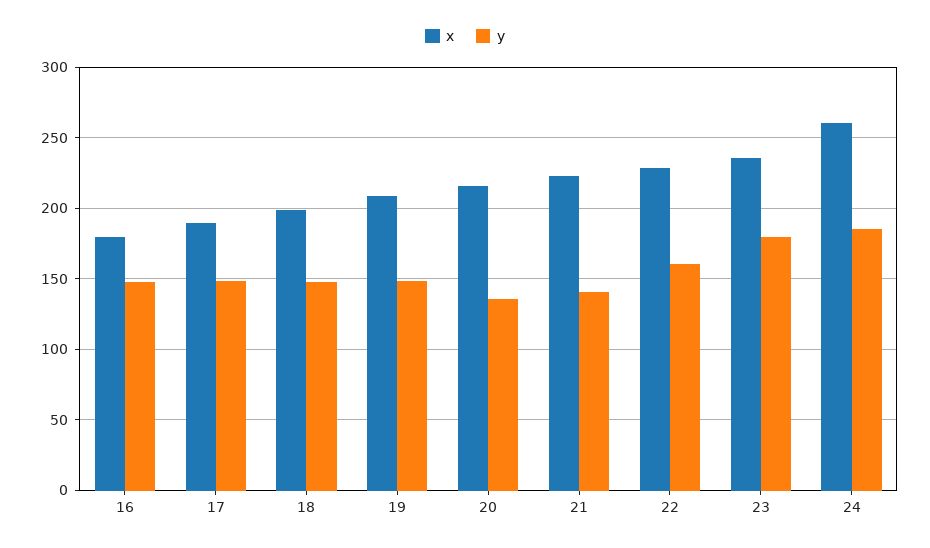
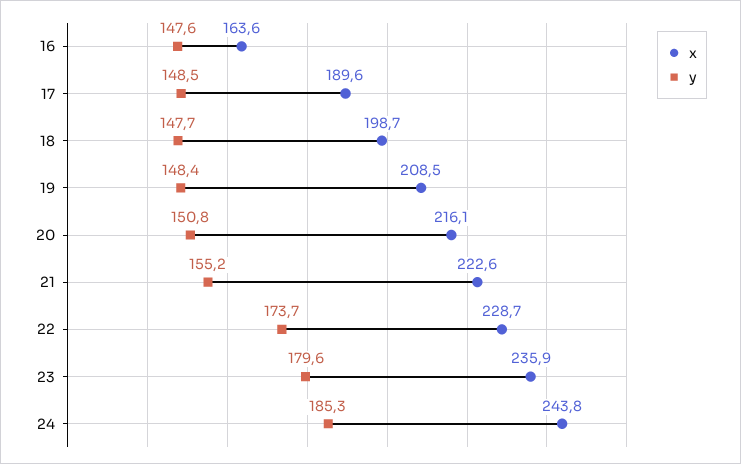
x, 16: 180 -> 163.6
y, 20: 135 -> 150.8
y, 21: 140 -> 155.2
y, 22: 160 -> 173.7
x, 24: 260 -> 243.8

